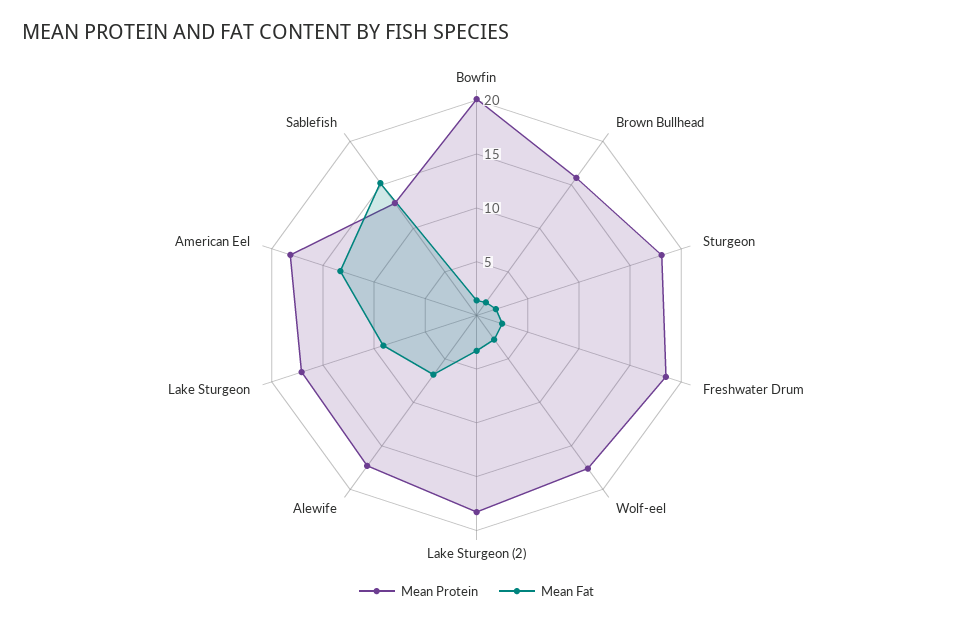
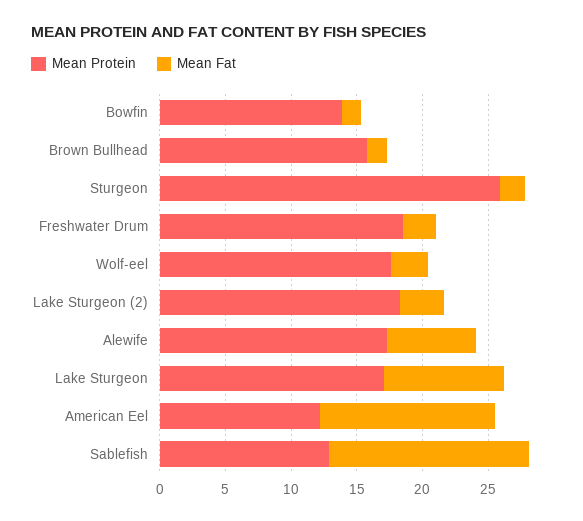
Mean Protein, Bowfin: 20 -> 14
Mean Protein, Sturgeon: 18 -> 26
Mean Protein, American Eel: 18 -> 12

